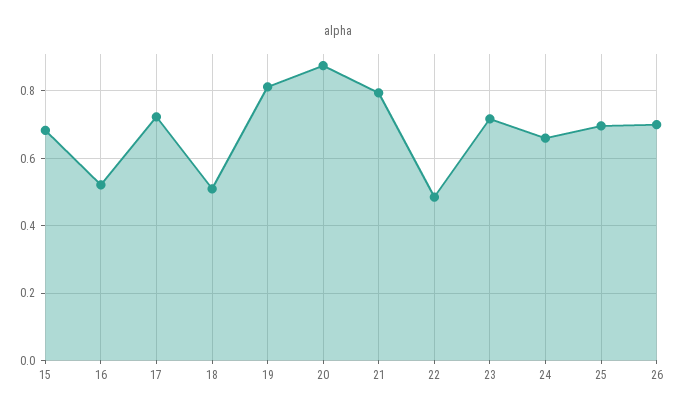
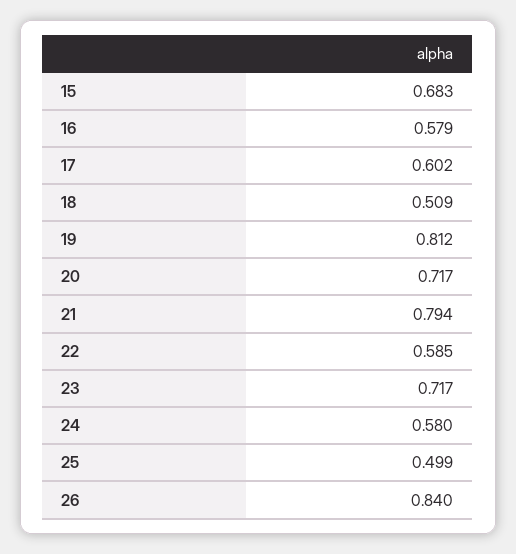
16: 0.52 -> 0.579
17: 0.72 -> 0.602
20: 0.88 -> 0.717
22: 0.48 -> 0.585
24: 0.66 -> 0.58
25: 0.7 -> 0.499
26: 0.7 -> 0.84

